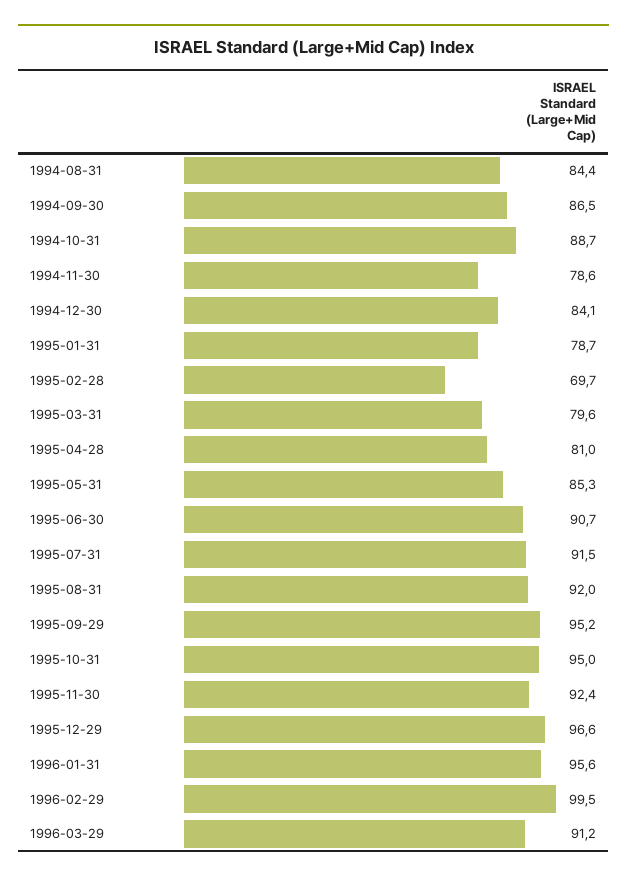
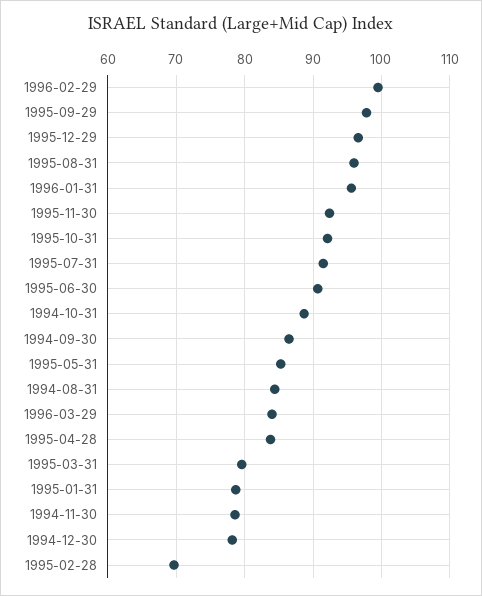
1994-12-30: 84.1 -> 78
1995-04-28: 81 -> 84
1995-08-31: 92 -> 96
1995-09-29: 95.2 -> 98
1995-10-31: 95 -> 92
1996-03-29: 91.2 -> 84

